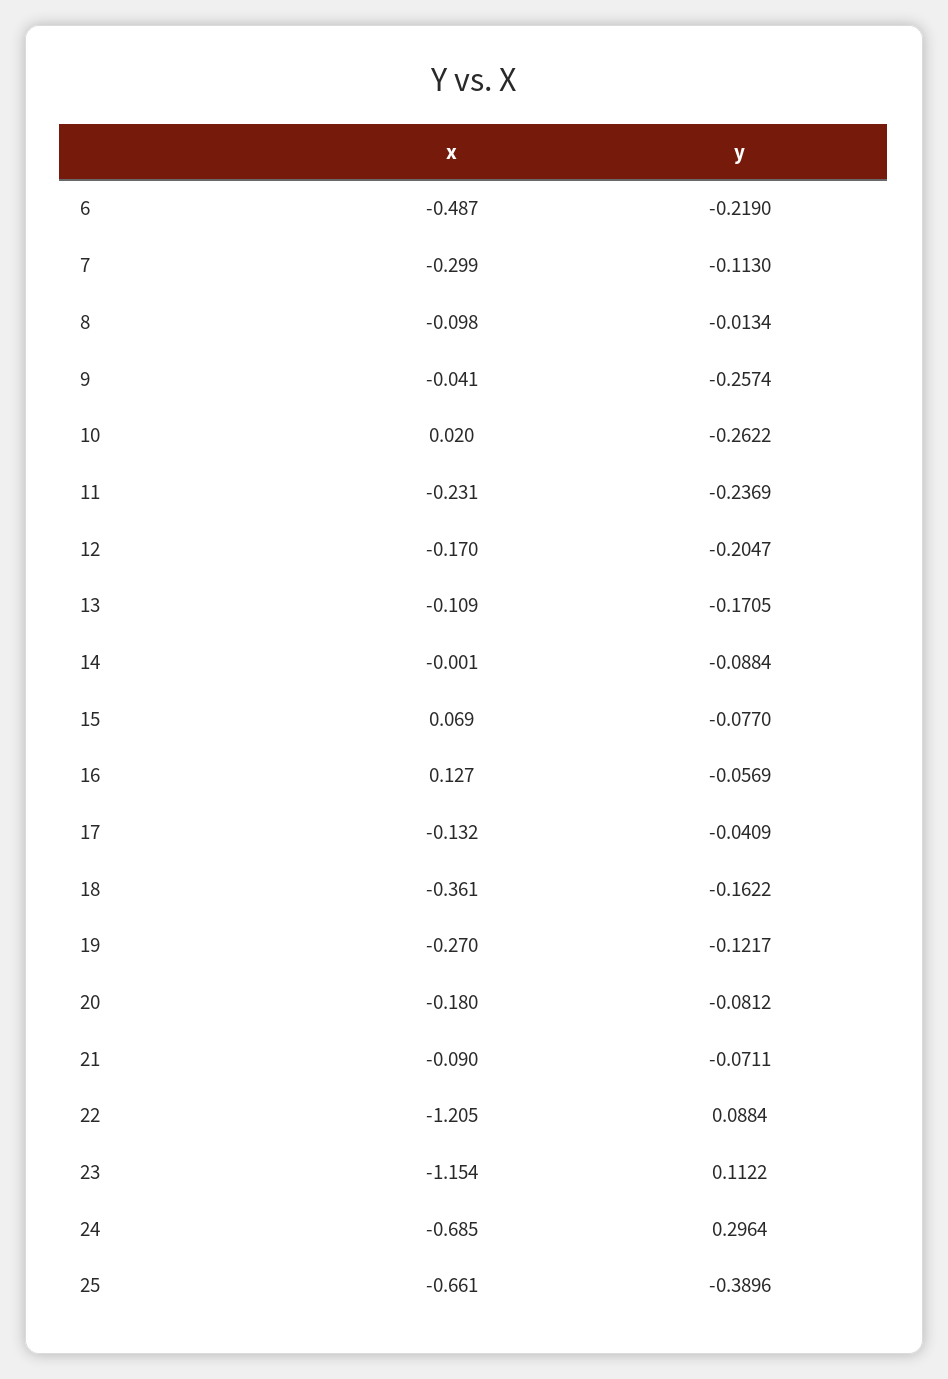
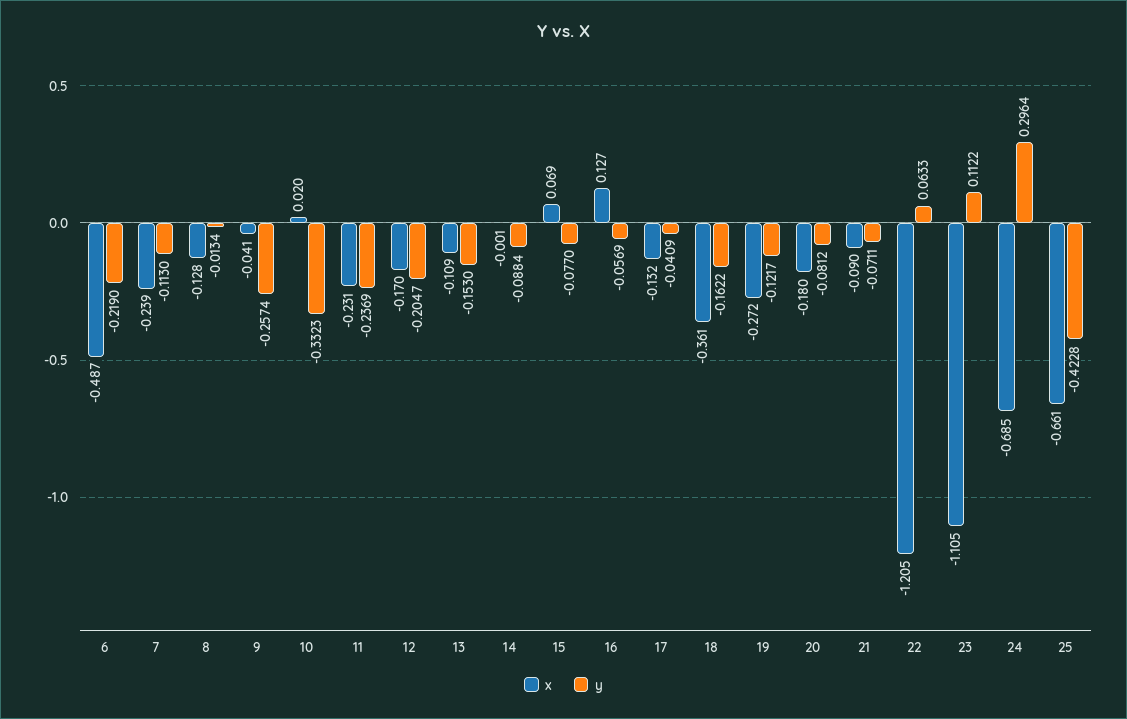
x, 7: -0.299 -> -0.239
x, 8: -0.098 -> -0.128
y, 10: -0.2622 -> -0.3323
y, 13: -0.1705 -> -0.153
x, 19: -0.27 -> -0.272
y, 22: 0.0884 -> 0.0633
x, 23: -1.154 -> -1.105
y, 25: -0.3896 -> -0.4228

